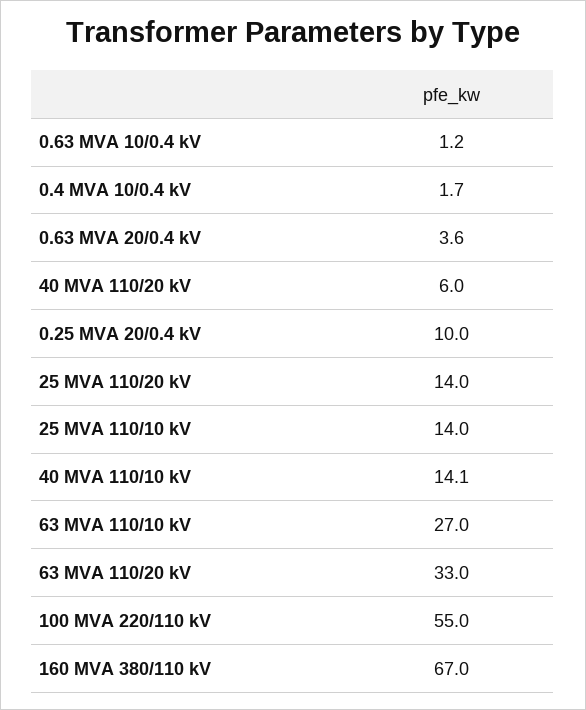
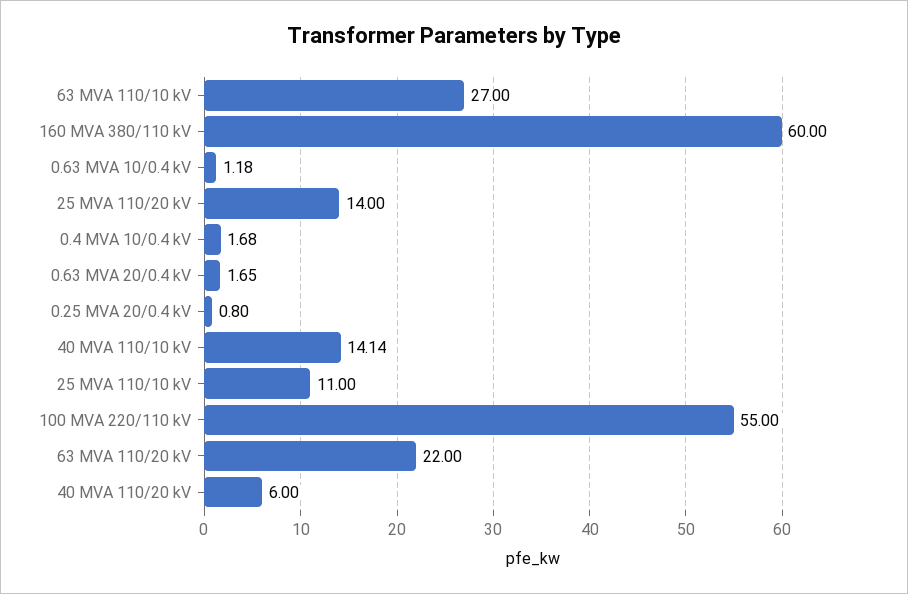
0.63 MVA 20/0.4 kV: 3.6 -> 1.65
0.25 MVA 20/0.4 kV: 10 -> 0.8
25 MVA 110/10 kV: 14 -> 11
63 MVA 110/20 kV: 33 -> 22
160 MVA 380/110 kV: 67 -> 60

